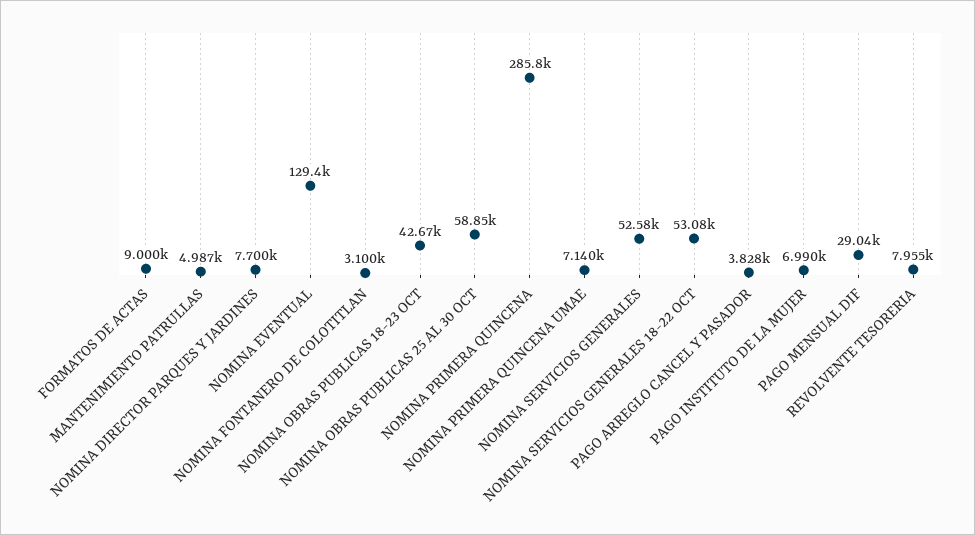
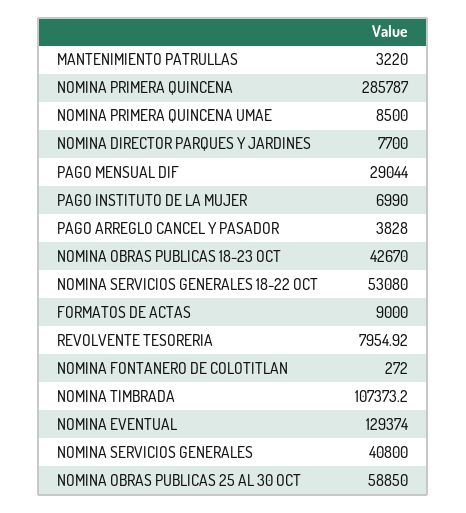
MANTENIMIENTO PATRULLAS: 4987 -> 3220
NOMINA FONTANERO DE COLOTITLAN: 3100 -> 272
NOMINA PRIMERA QUINCENA UMAE: 7140 -> 8500
NOMINA SERVICIOS GENERALES: 52580 -> 40800
NOMINA TIMBRADA: none -> 107373.2

